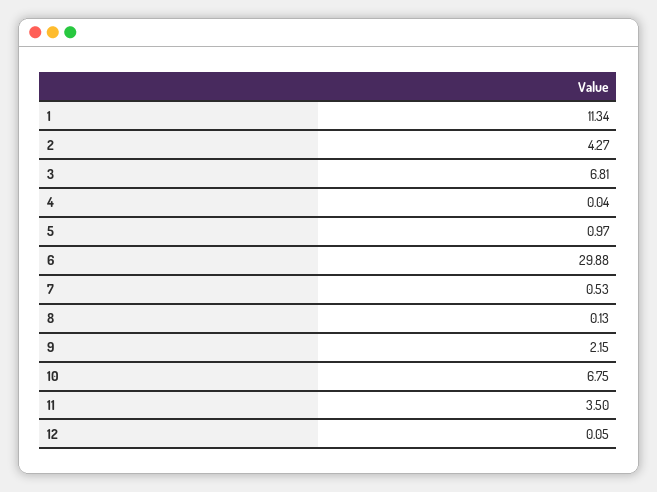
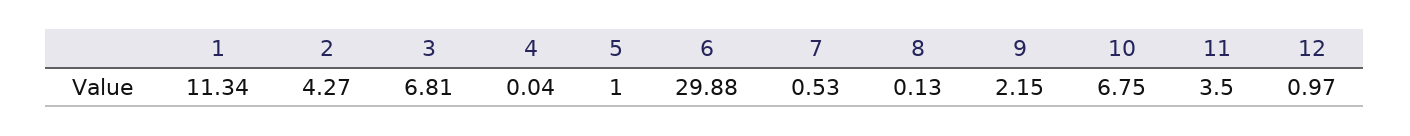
5: 0.97 -> 1
12: 0.05 -> 0.97

